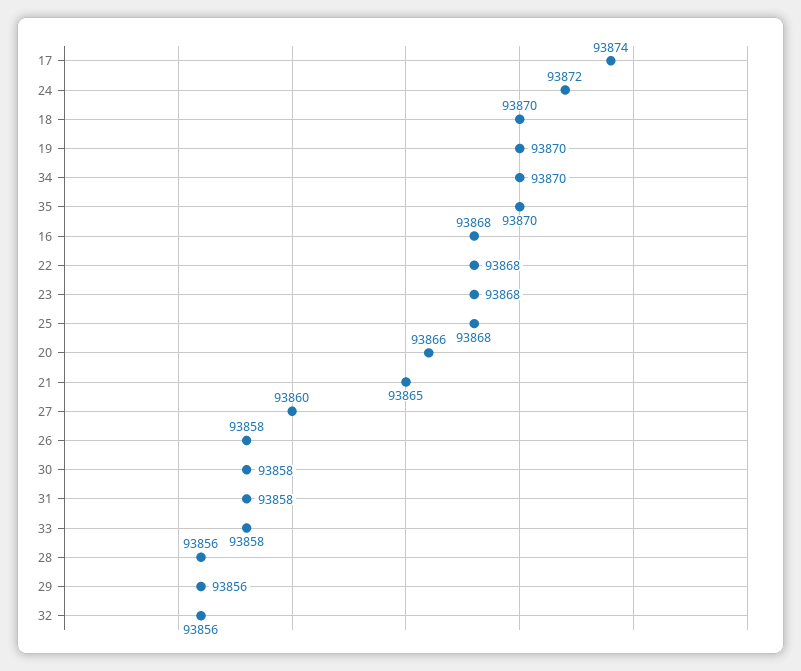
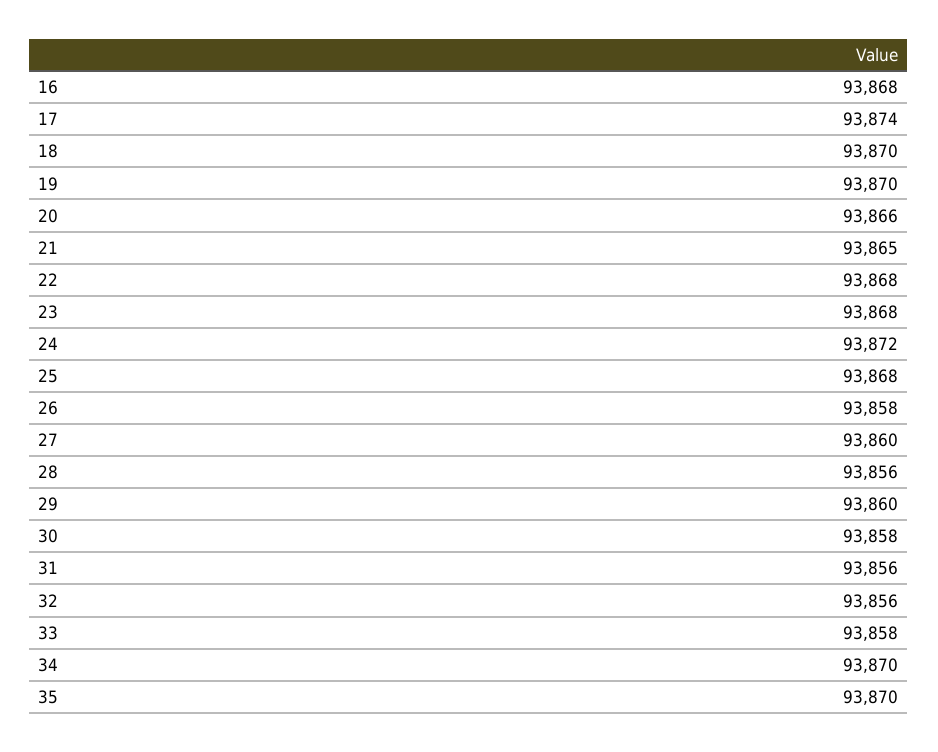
31: 93858 -> 93856
29: 93856 -> 93860

